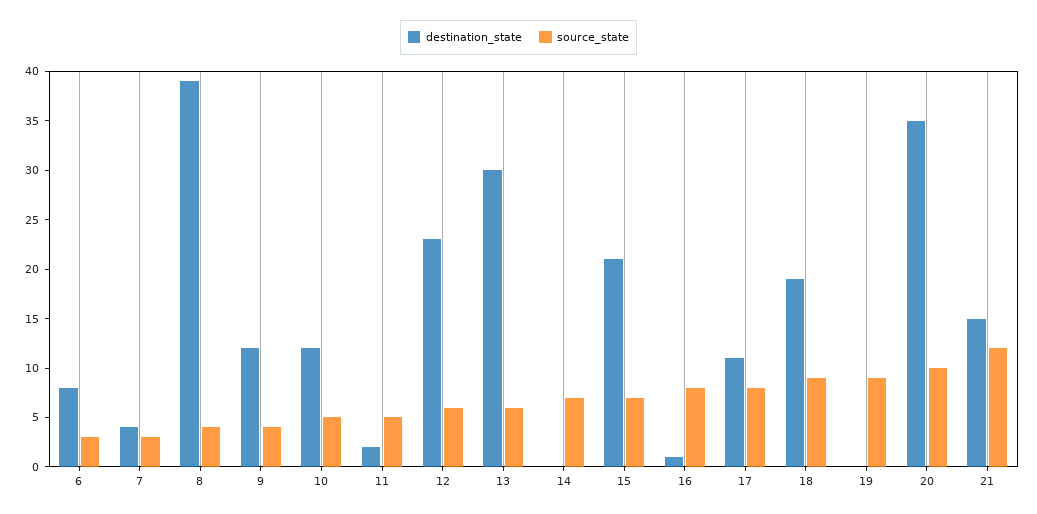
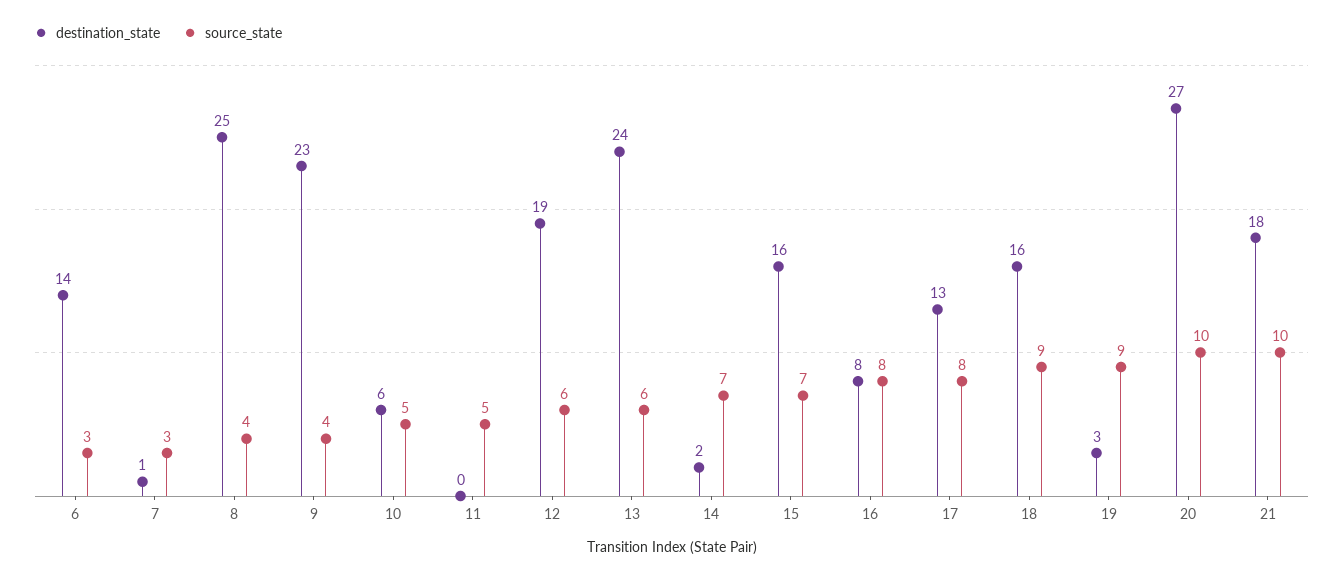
destination_state, 6: 8 -> 14
destination_state, 7: 4 -> 1
destination_state, 8: 39 -> 25
destination_state, 9: 12 -> 23
destination_state, 10: 12 -> 6
destination_state, 11: 2 -> 0
destination_state, 12: 23 -> 19
destination_state, 13: 30 -> 24
destination_state, 14: 0 -> 2
destination_state, 15: 21 -> 16
destination_state, 16: 1 -> 8
destination_state, 17: 11 -> 13
destination_state, 18: 19 -> 16
destination_state, 19: 0 -> 3
destination_state, 20: 35 -> 27
destination_state, 21: 15 -> 18
source_state, 21: 12 -> 10

